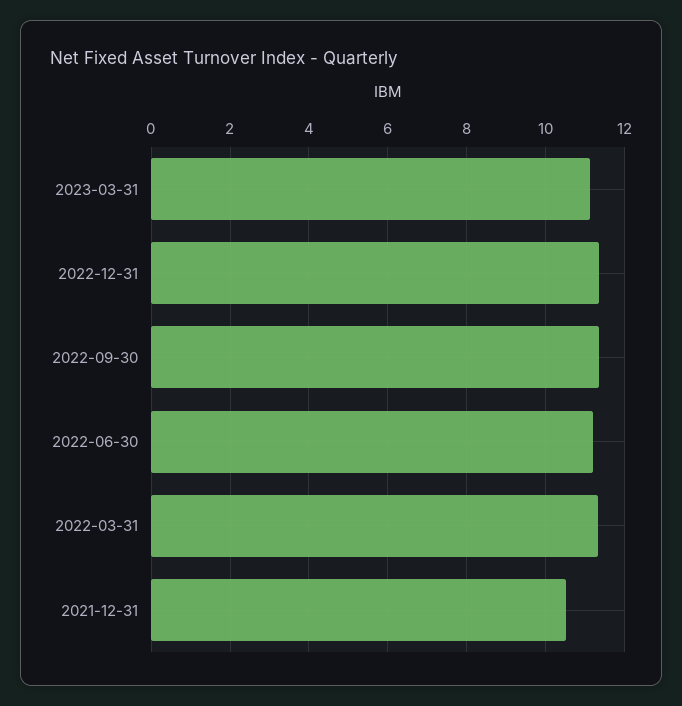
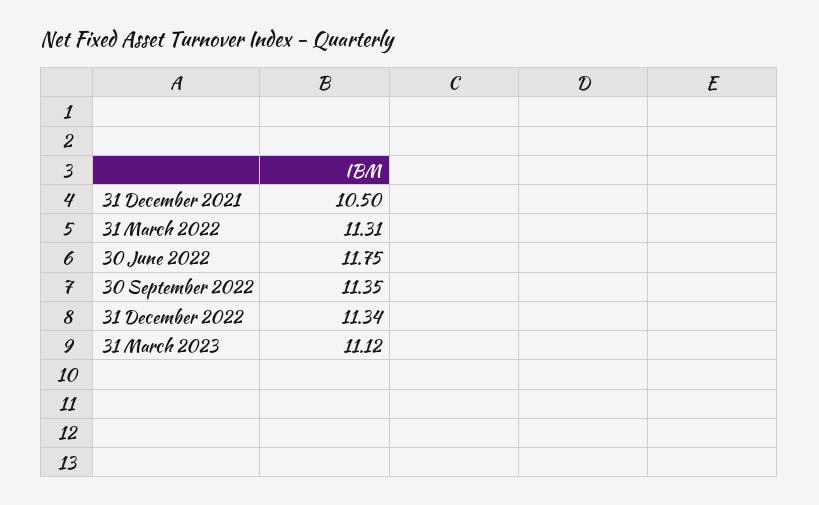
2022-06-30: 11.2 -> 11.75

